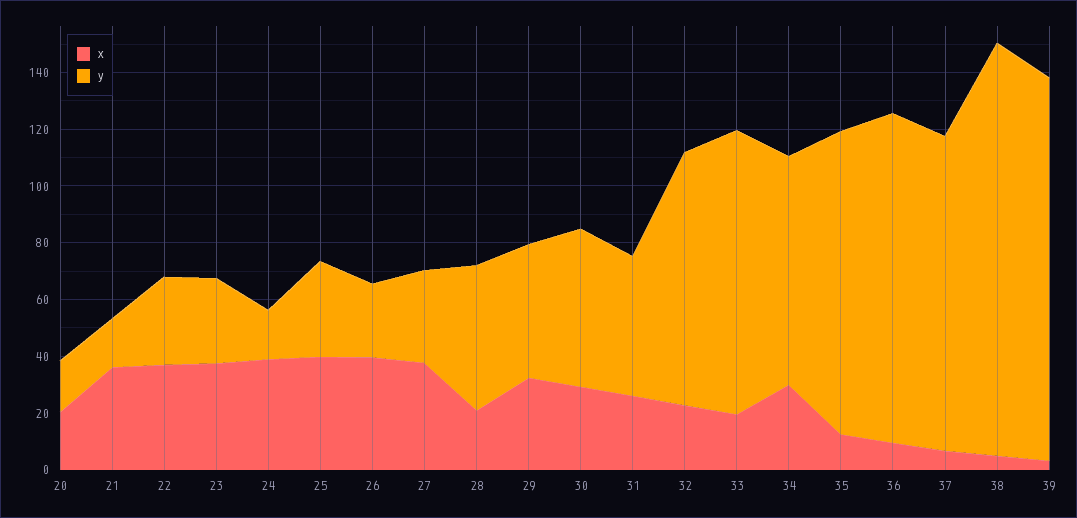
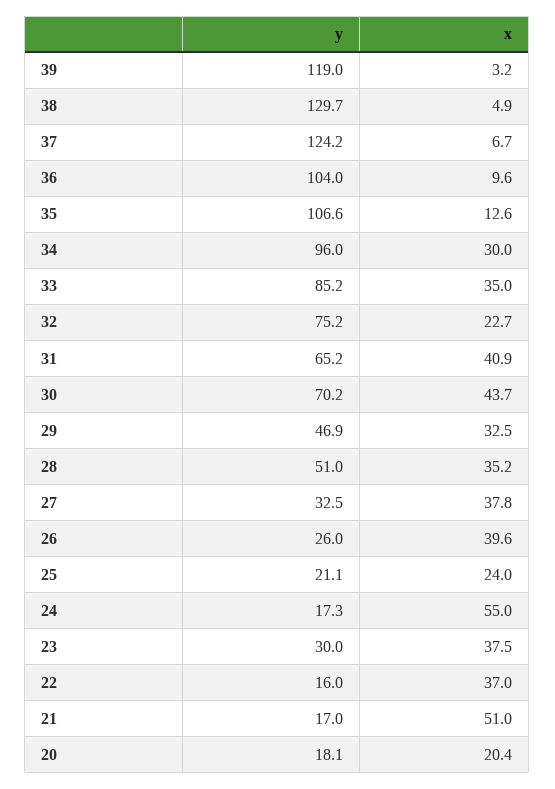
x, 21: 35 -> 51
y, 22: 30 -> 16
x, 24: 40 -> 55
x, 25: 40 -> 24
y, 25: 35 -> 21.1
x, 28: 20 -> 35.2
x, 30: 30 -> 43.7
y, 30: 55 -> 70.2
x, 31: 25 -> 40.9
y, 31: 50 -> 65.2
y, 32: 90 -> 75.2
x, 33: 20 -> 35
y, 33: 100 -> 85.2
y, 34: 80 -> 96
y, 36: 115 -> 104
y, 37: 110 -> 124.2
y, 38: 145 -> 129.7
y, 39: 135 -> 119

